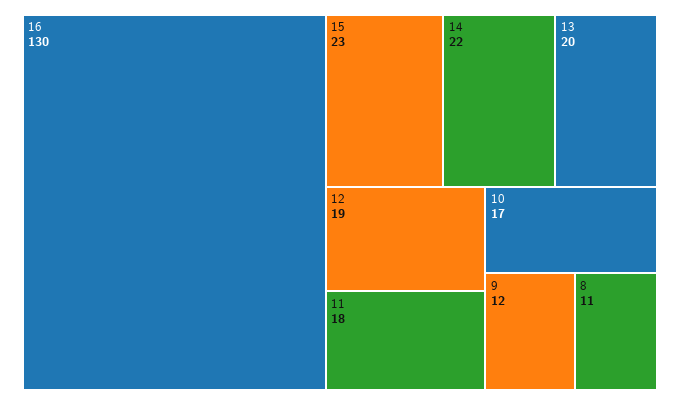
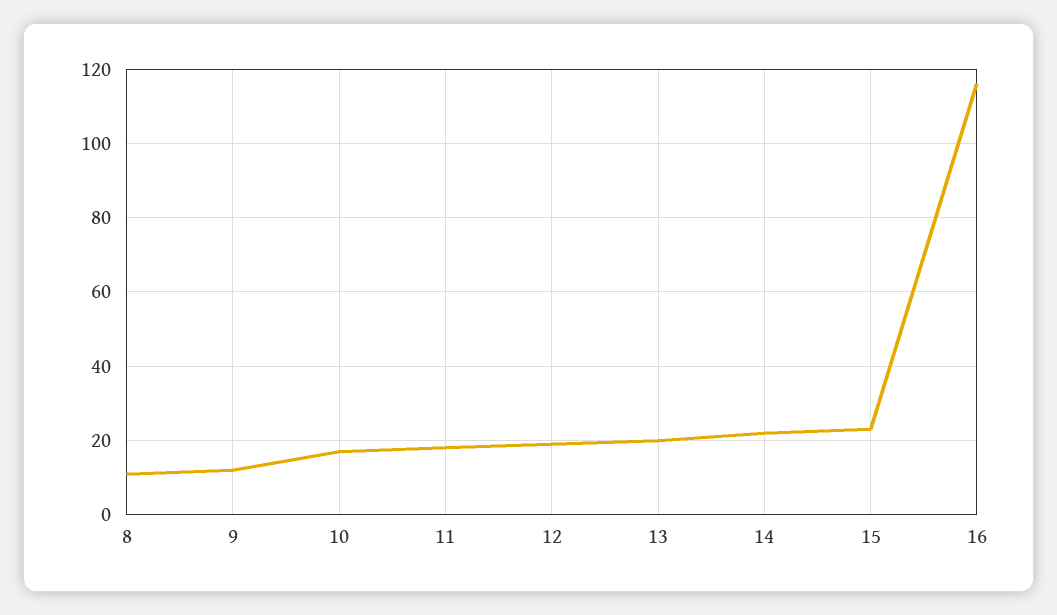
16: 130 -> 115

